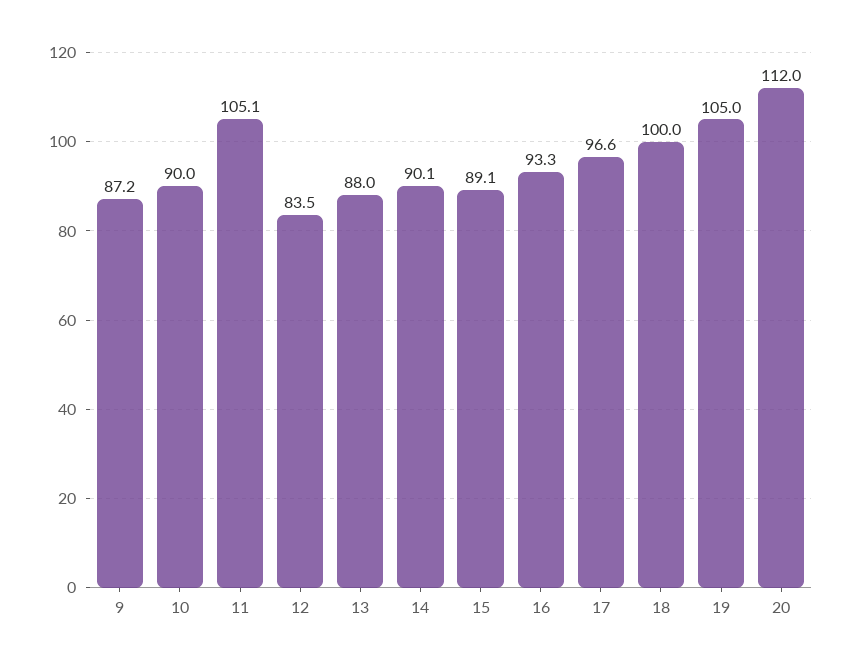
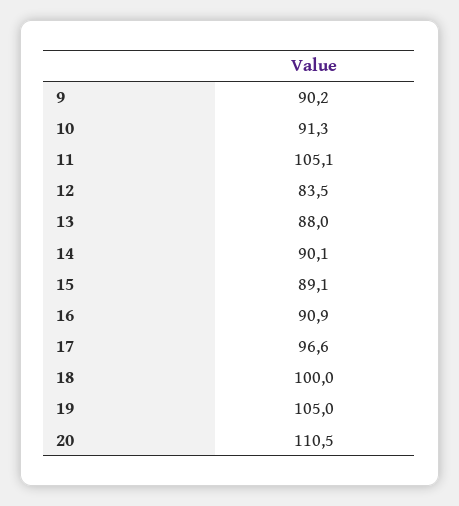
9: 87.2 -> 90.2
10: 90 -> 91.3
16: 93.3 -> 90.9
20: 112 -> 110.5

